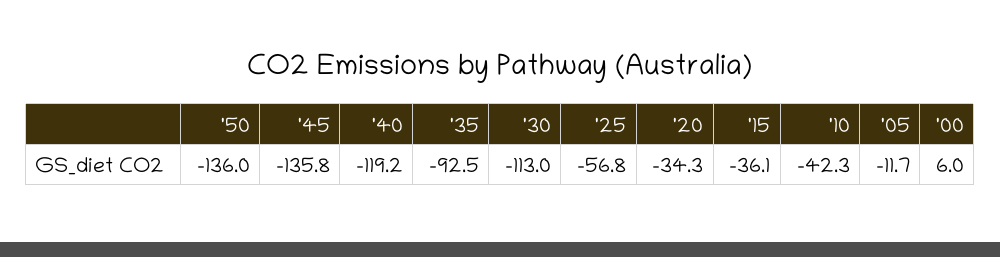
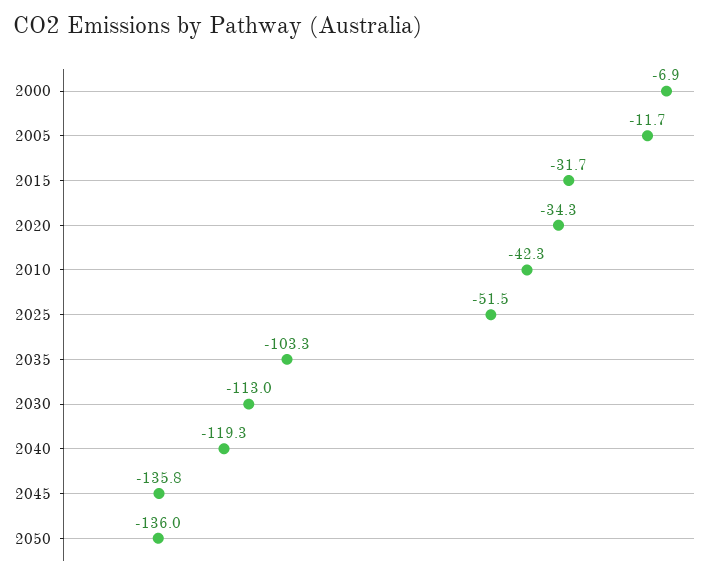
'40: -119.2 -> -119.3
'35: -92.5 -> -103.3
'25: -56.8 -> -51.5
'15: -36.1 -> -31.7
'00: 6 -> -6.9

